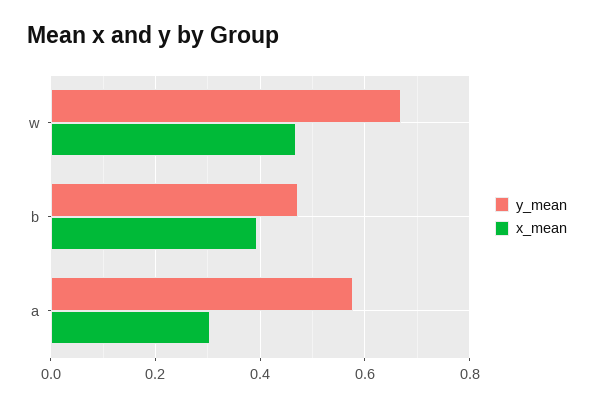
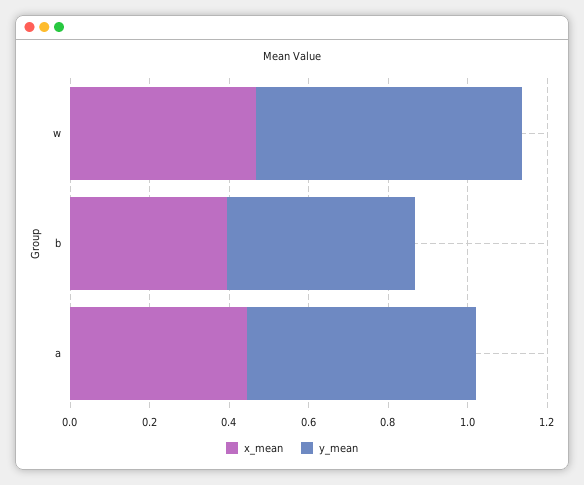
x_mean, a: 0.3 -> 0.45

